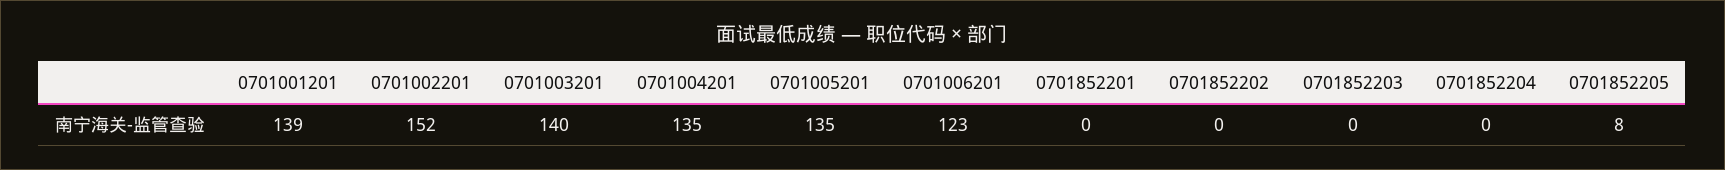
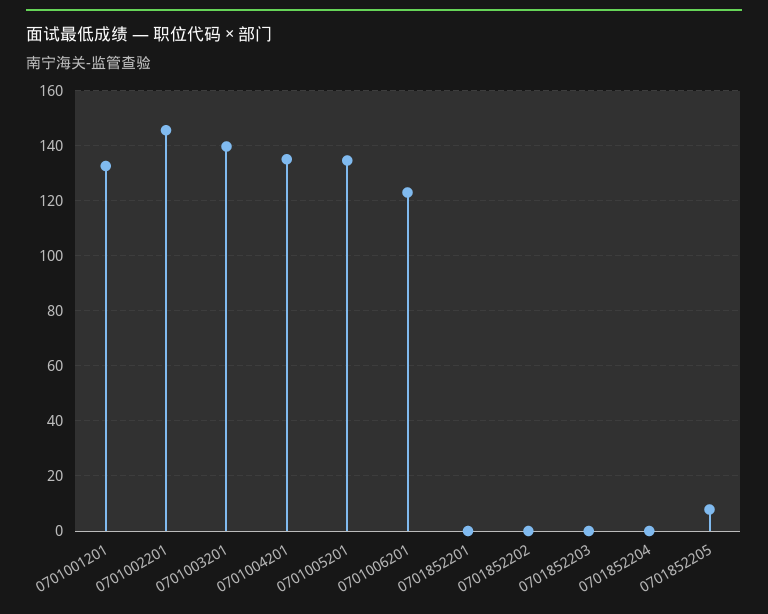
0701001201: 139 -> 132.5
0701002201: 152 -> 145

